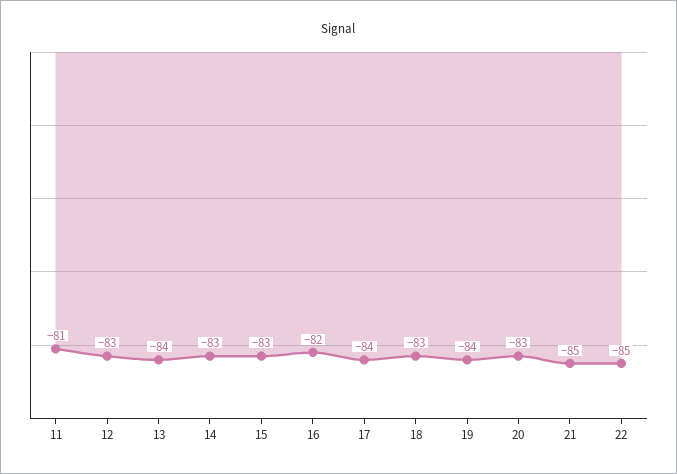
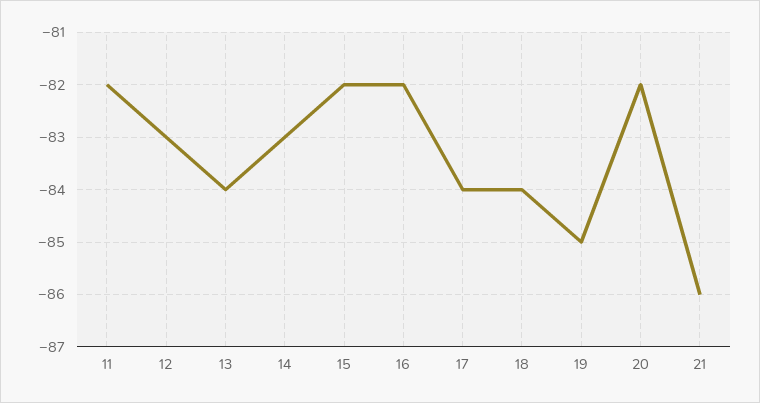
11: -81 -> -82
15: -83 -> -82
18: -83 -> -84
19: -84 -> -85
20: -83 -> -82
21: -85 -> -86
22: -85 -> none

